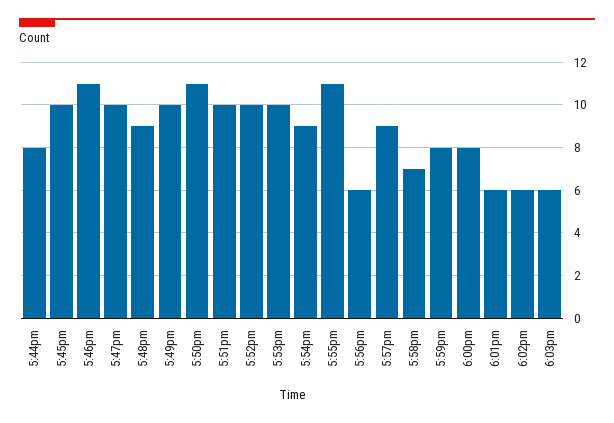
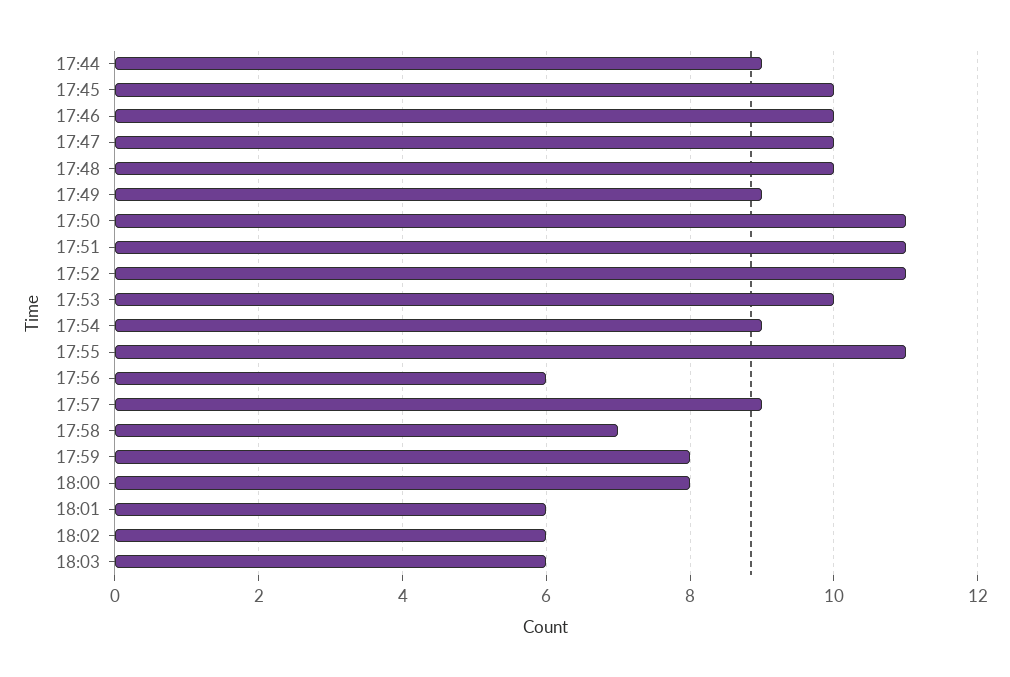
5:44pm: 8 -> 9
5:46pm: 11 -> 10
5:48pm: 9 -> 10
5:49pm: 10 -> 9
5:51pm: 10 -> 11
5:52pm: 10 -> 11

